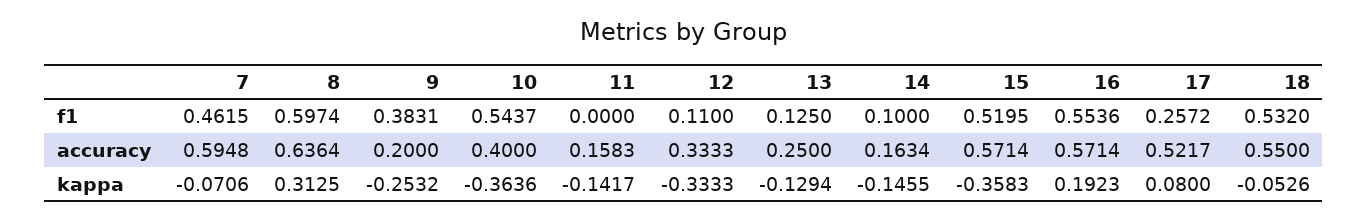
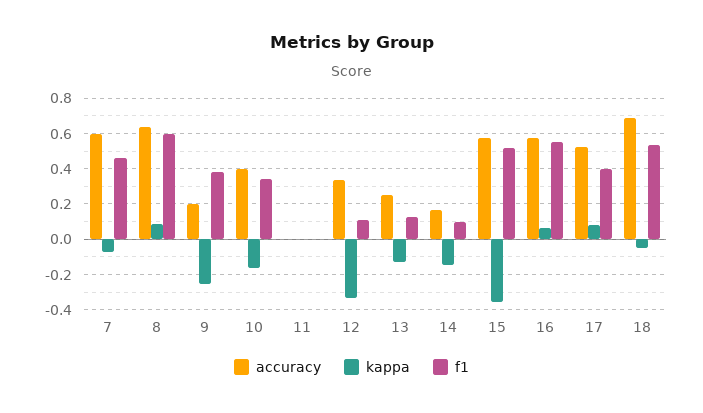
f1, 10: 0.5437 -> 0.35
f1, 17: 0.2572 -> 0.4
accuracy, 11: 0.1583 -> 0
accuracy, 18: 0.55 -> 0.7
kappa, 8: 0.3125 -> 0.1
kappa, 10: -0.3636 -> -0.15
kappa, 11: -0.1417 -> 0
kappa, 16: 0.1923 -> 0.05

